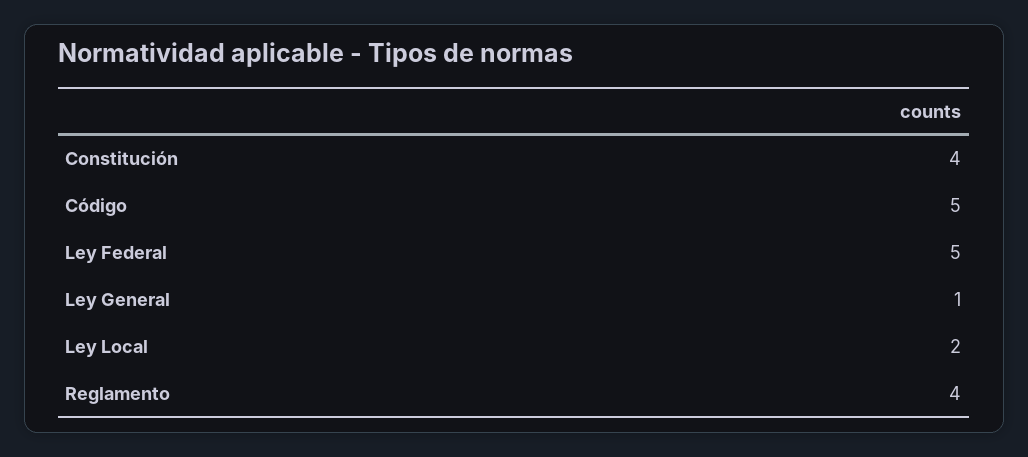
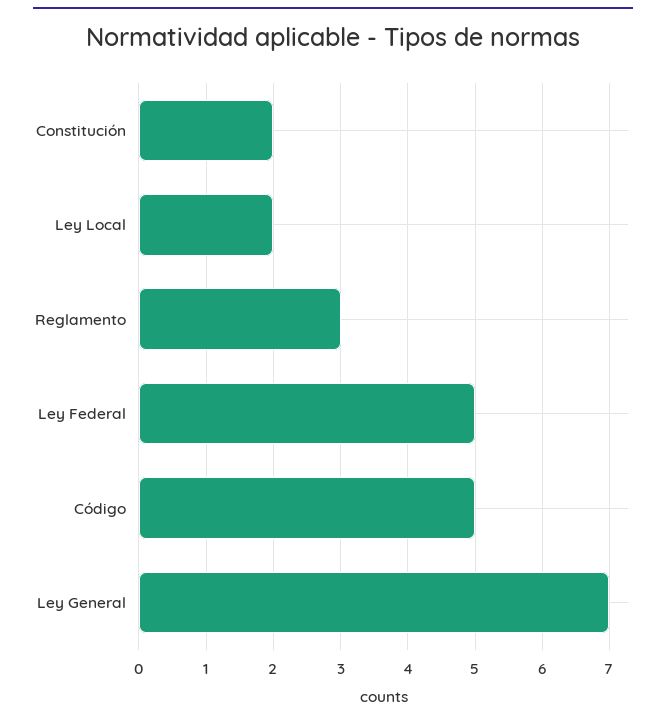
Constitución: 4 -> 2
Ley General: 1 -> 7
Reglamento: 4 -> 3

